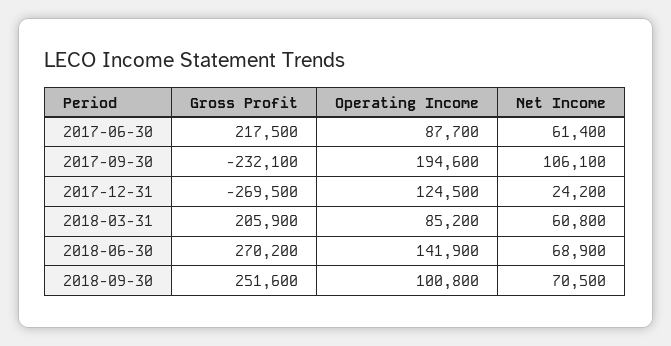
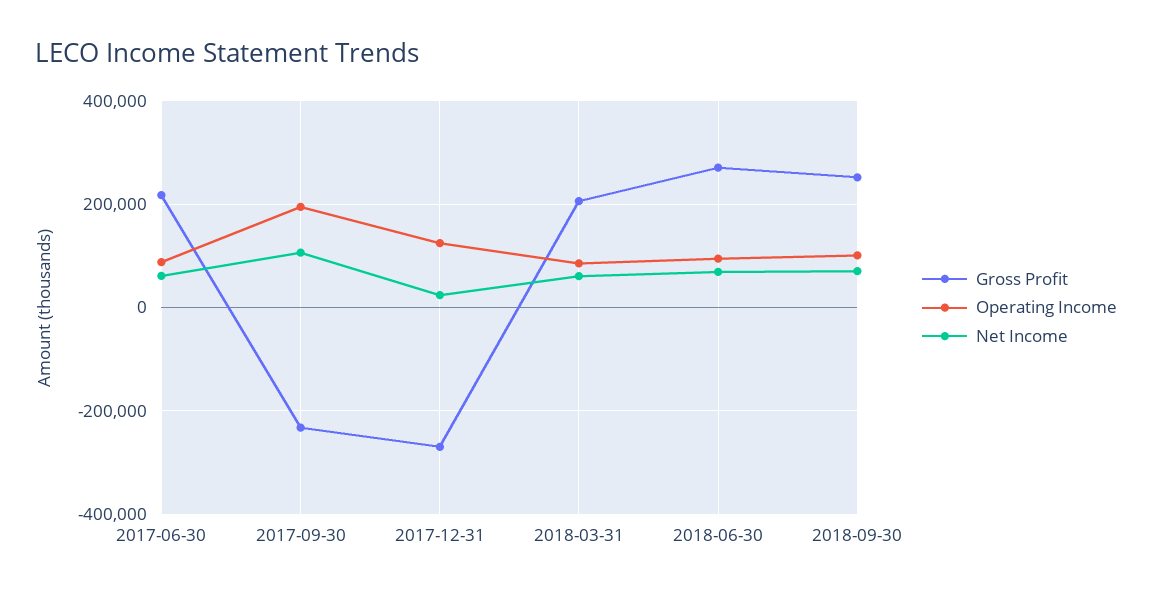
Operating Income, 2018-06-30: 141900 -> 100000

